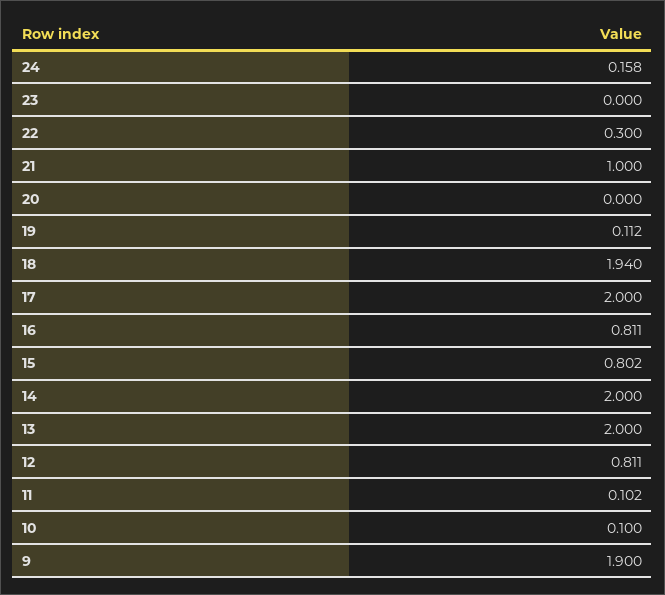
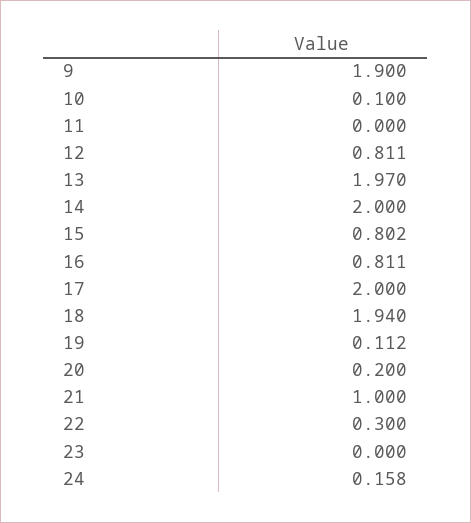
20: 0 -> 0.2
13: 2 -> 1.97
11: 0.102 -> 0

